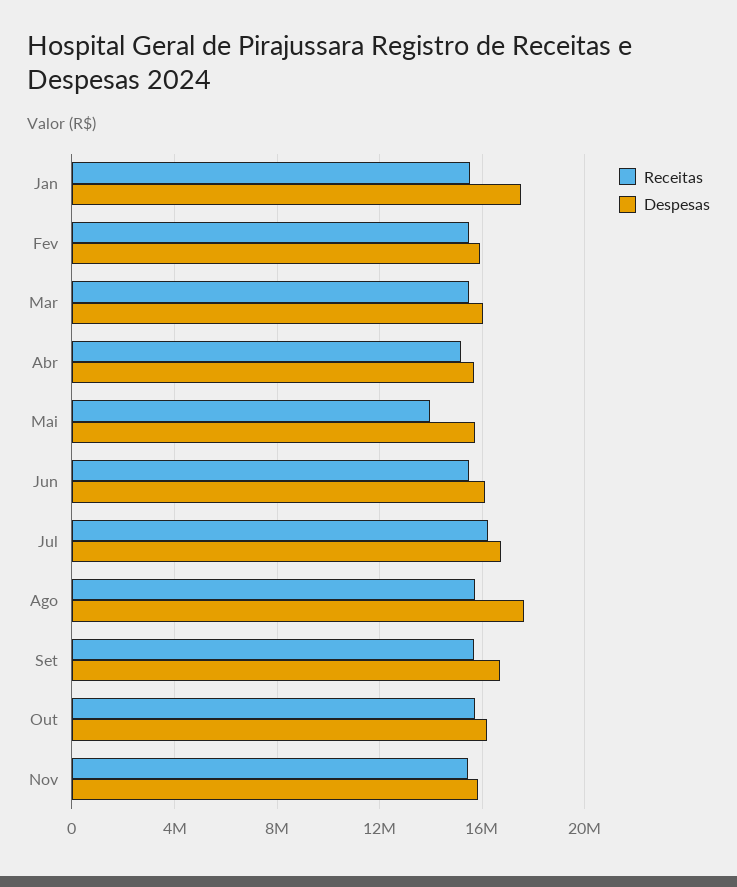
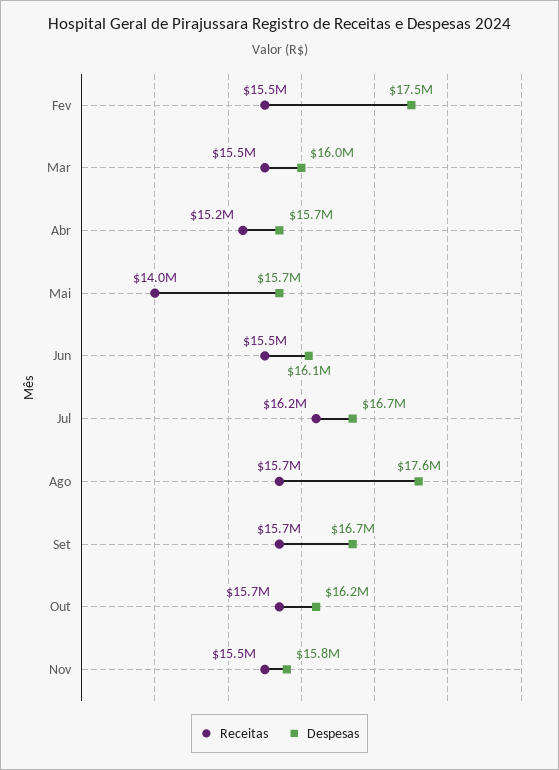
Receitas, Jan: 15500000 -> none
Despesas, Jan: 17500000 -> none
Despesas, Fev: 16000000 -> 17500000

